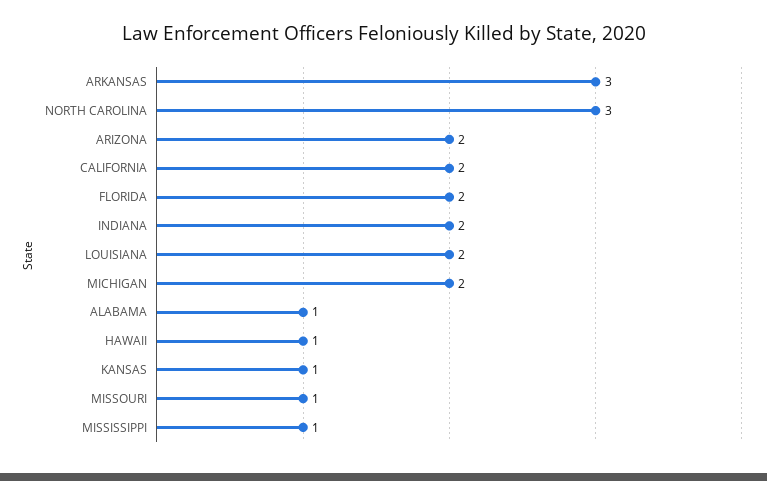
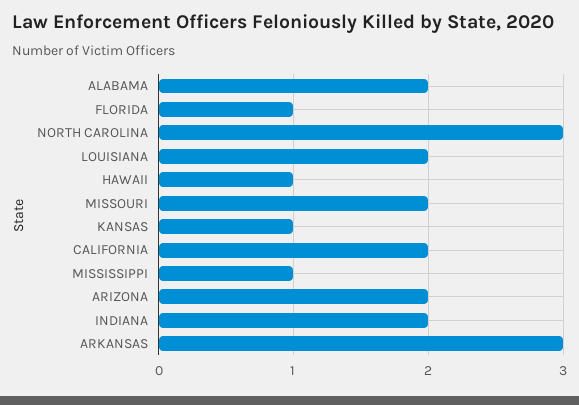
FLORIDA: 2 -> 1
MICHIGAN: 2 -> none
ALABAMA: 1 -> 2
MISSOURI: 1 -> 2

